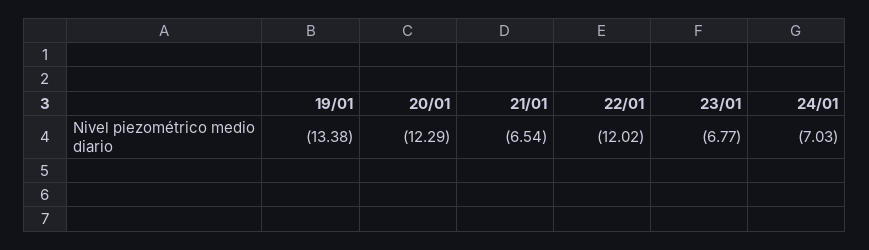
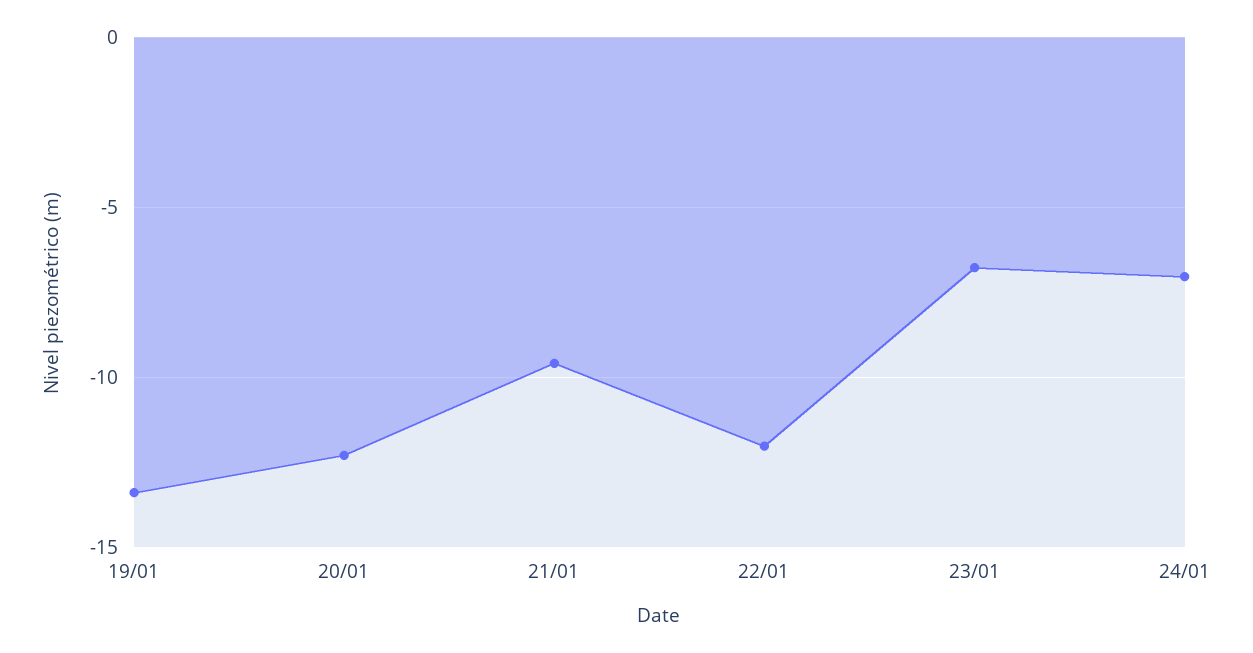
21/01: -6.54 -> -9.5

